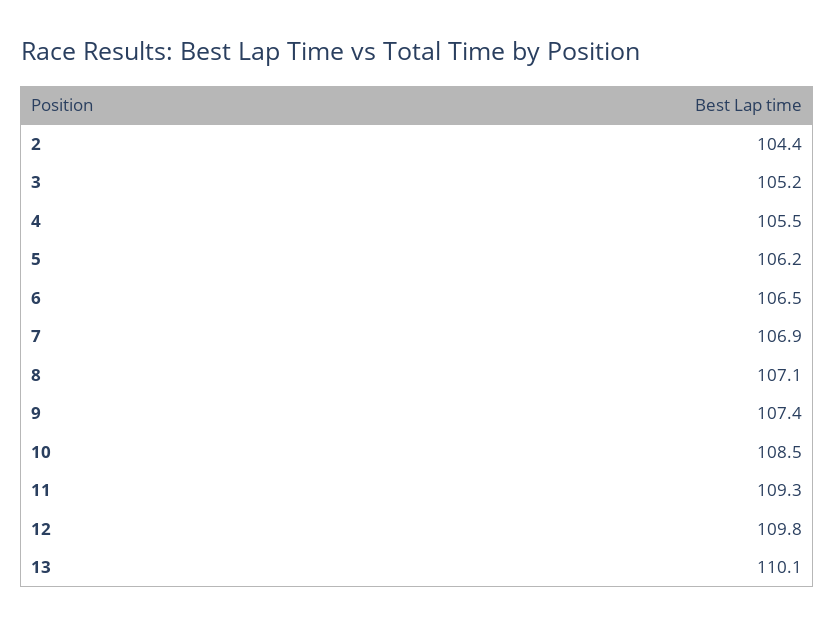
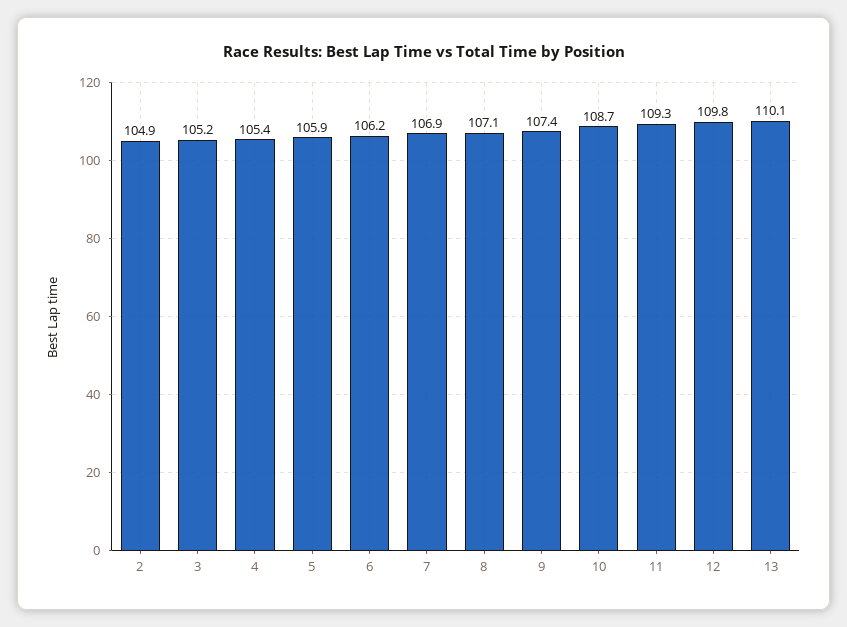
2: 104.4 -> 104.9
4: 105.5 -> 105.4
5: 106.2 -> 105.9
6: 106.5 -> 106.2
10: 108.5 -> 108.7

